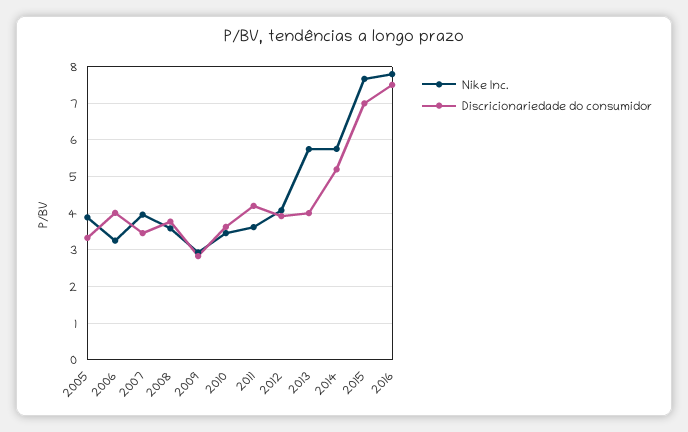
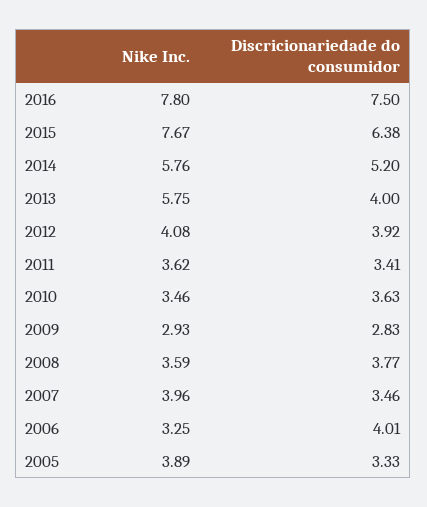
Discricionariedade do consumidor, 2011: 4.2 -> 3.41
Discricionariedade do consumidor, 2015: 7 -> 6.38

